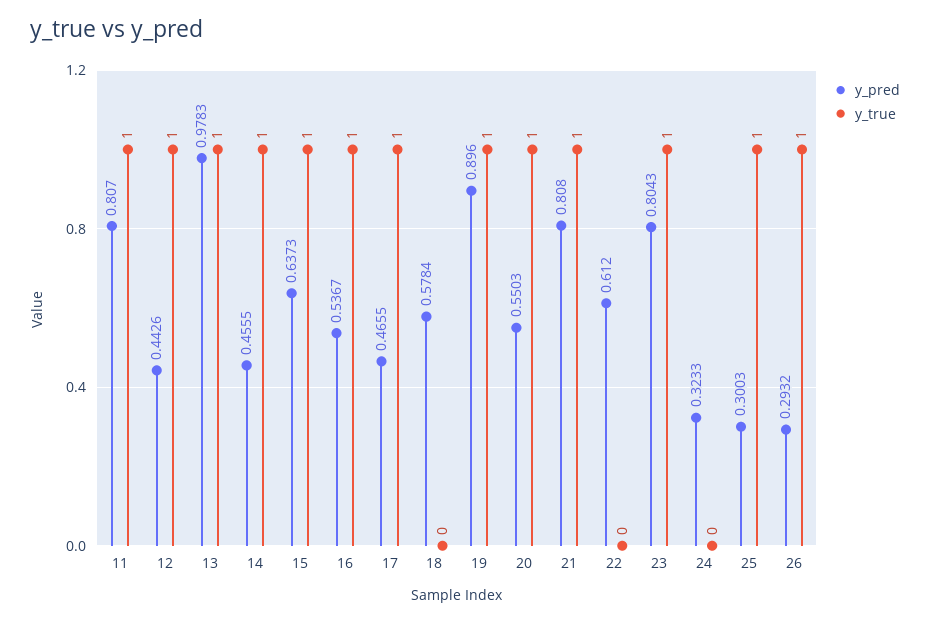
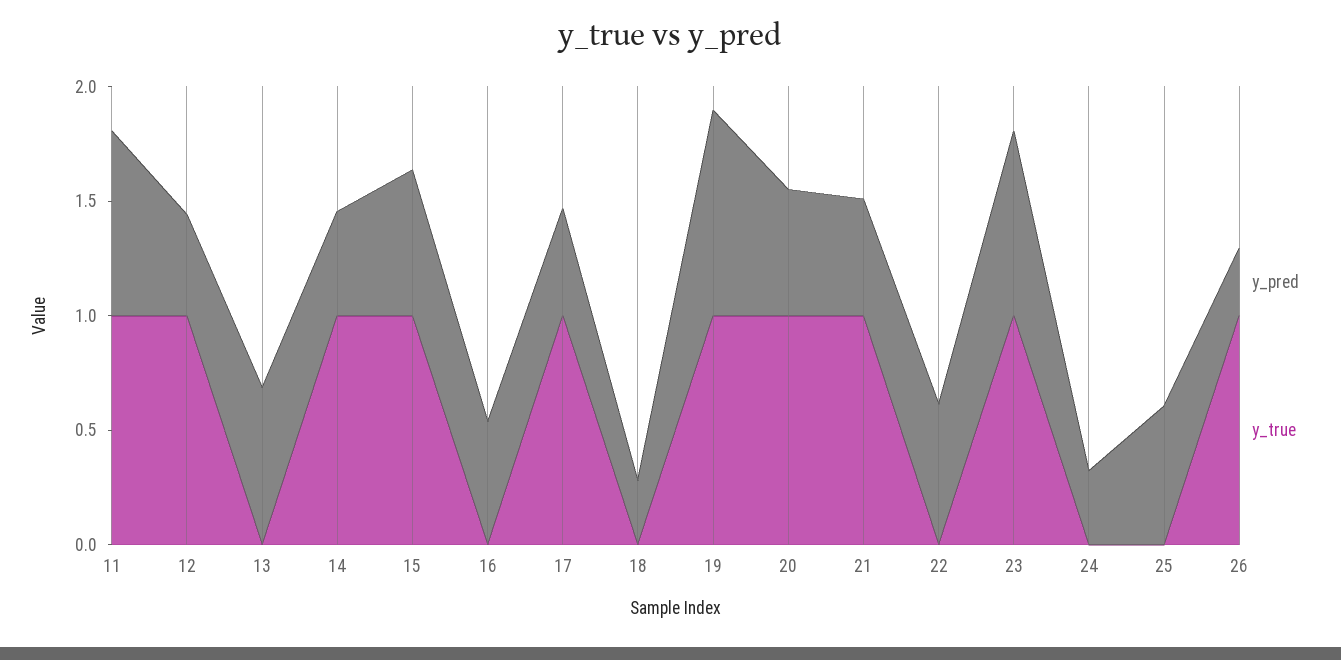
y_pred, 13: 0.9783 -> 0.7
y_true, 13: 1 -> 0
y_true, 16: 1 -> 0
y_pred, 18: 0.5784 -> 0.3
y_pred, 21: 0.808 -> 0.5
y_pred, 25: 0.3003 -> 0.6
y_true, 25: 1 -> 0

